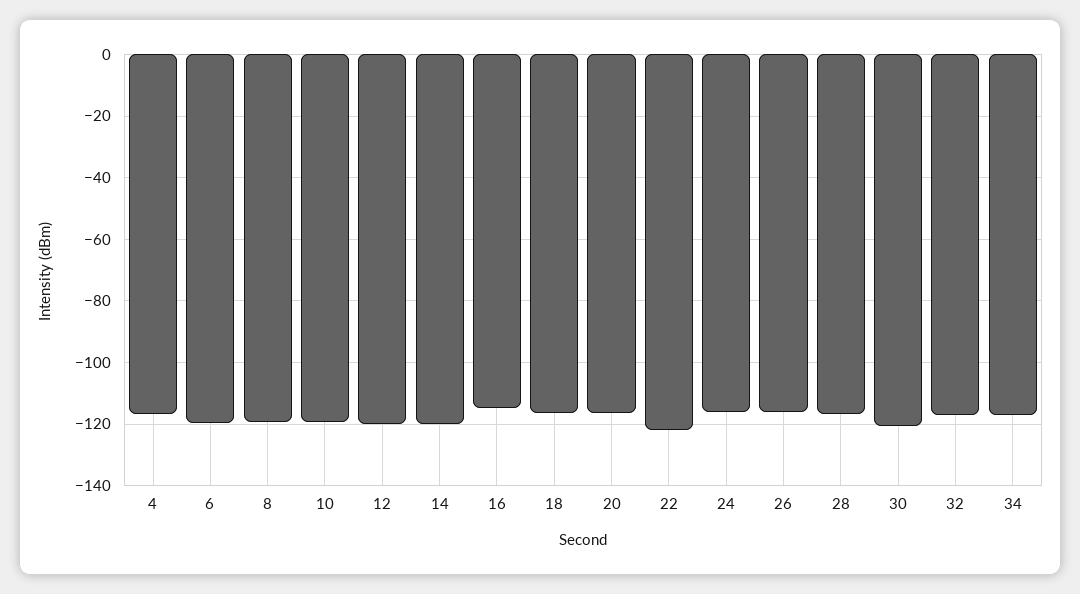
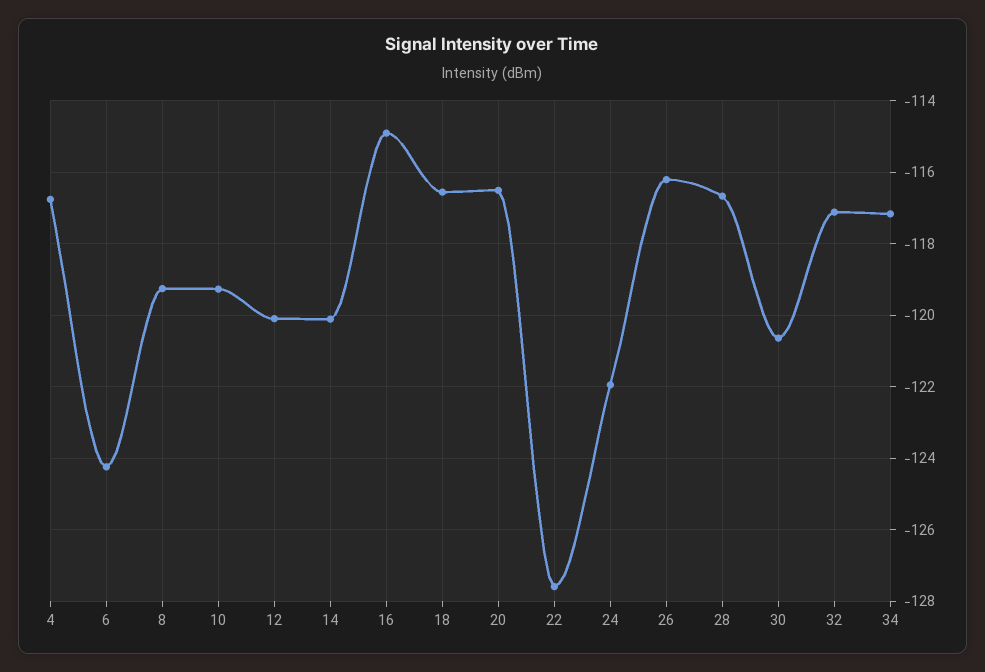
6: -120 -> -124.2
22: -122 -> -127.6
24: -116 -> -122

